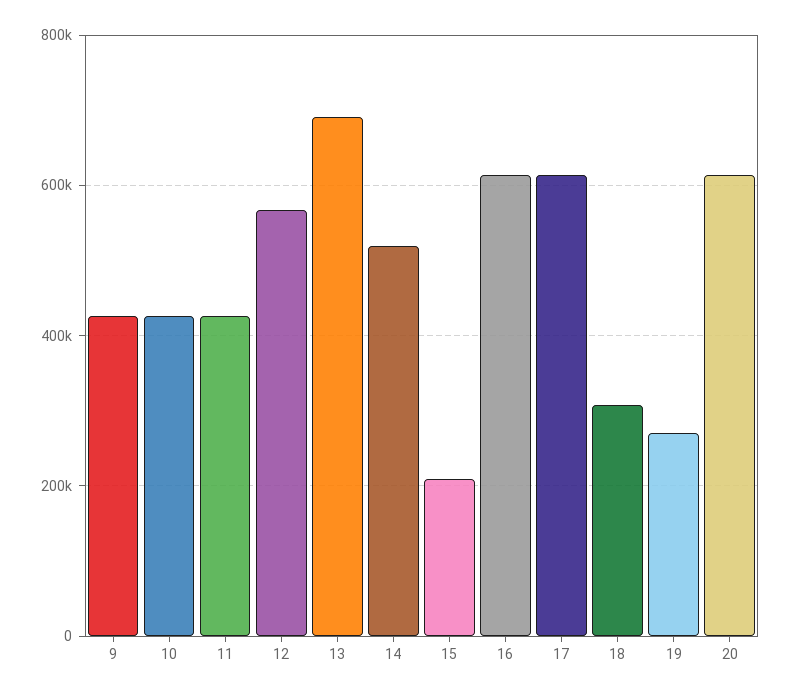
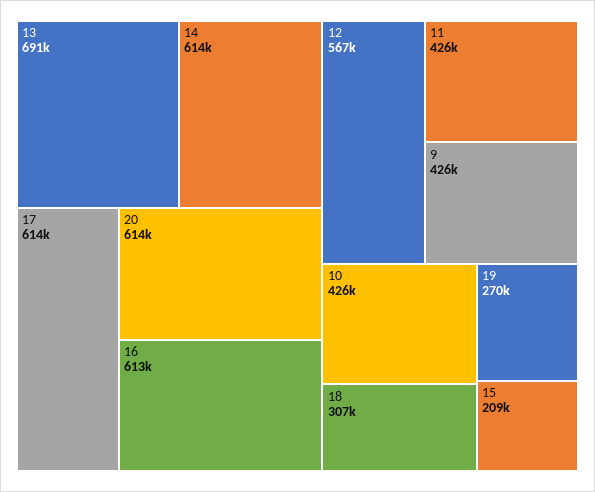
14: 520000 -> 614000

